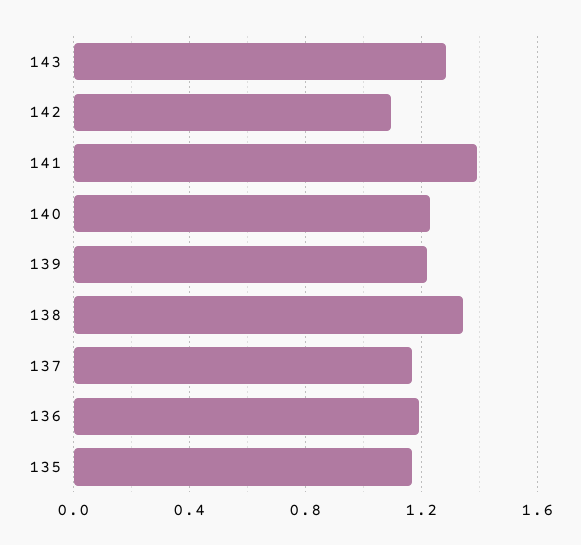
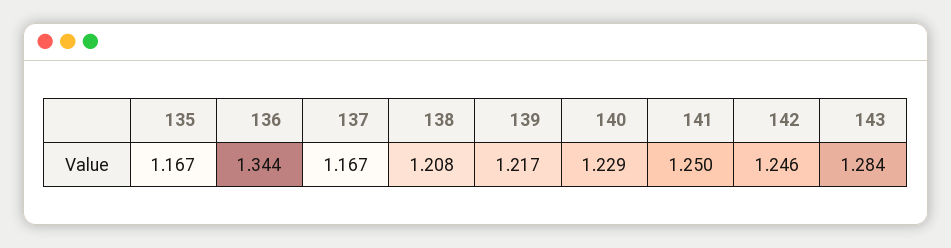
142: 1.1 -> 1.246
141: 1.4 -> 1.25
138: 1.35 -> 1.208
136: 1.2 -> 1.344

